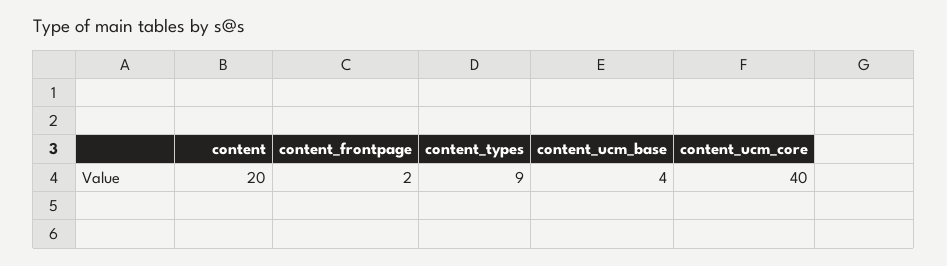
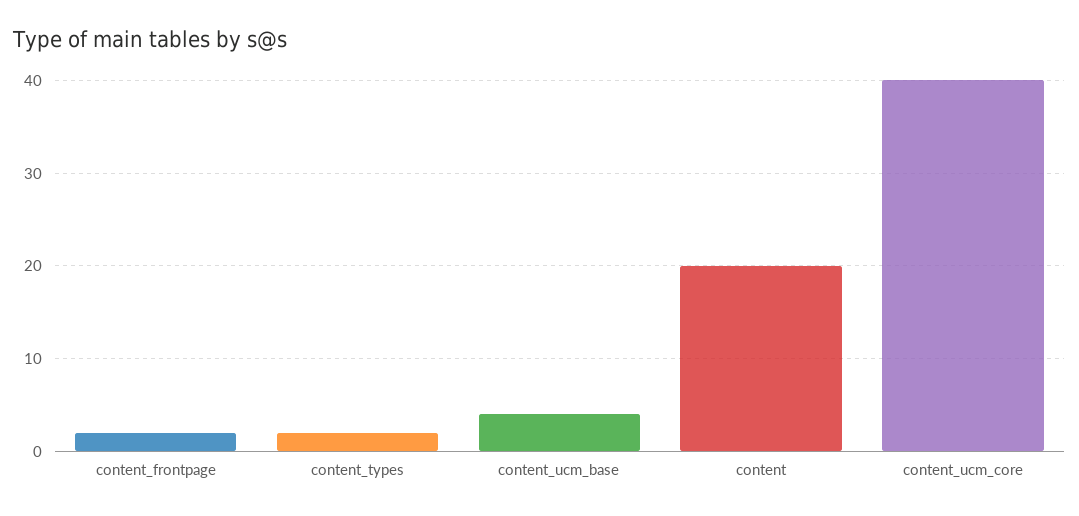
content_types: 9 -> 2

